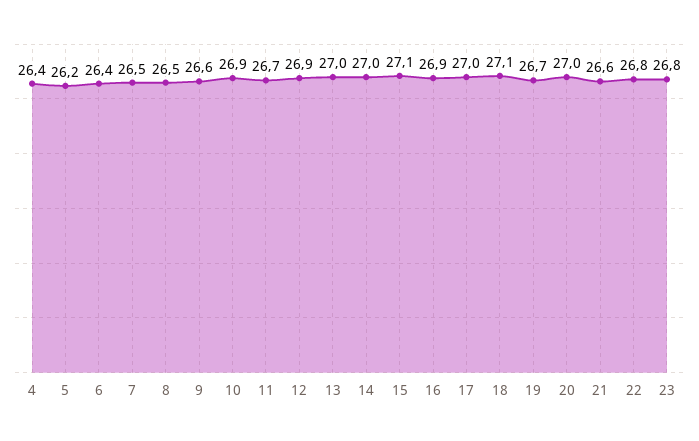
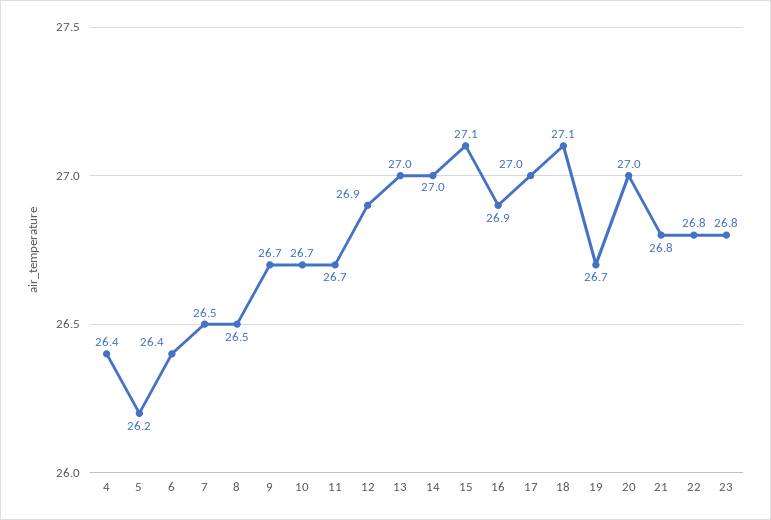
9: 26.6 -> 26.7
10: 26.9 -> 26.7
21: 26.6 -> 26.8

